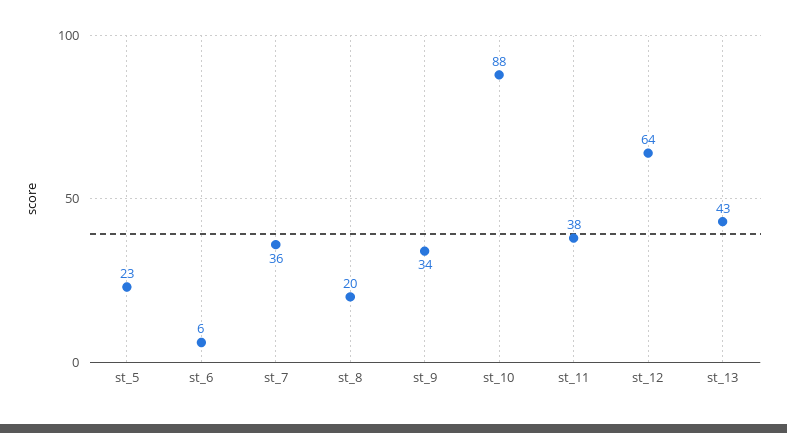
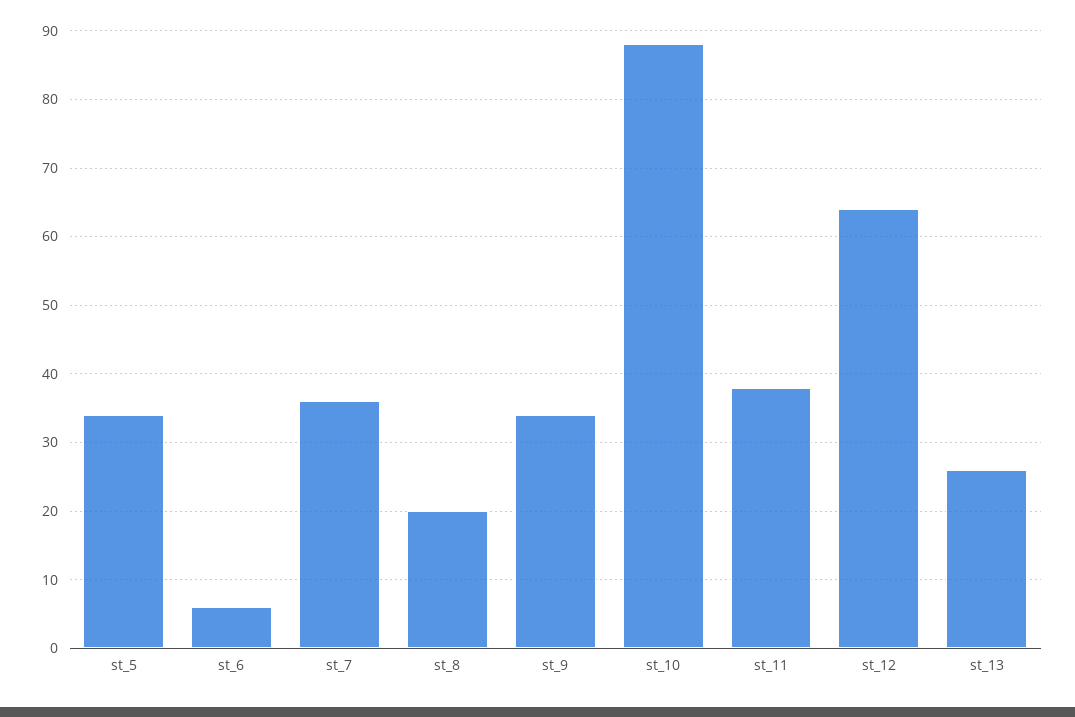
st_5: 23 -> 34
st_13: 43 -> 26

